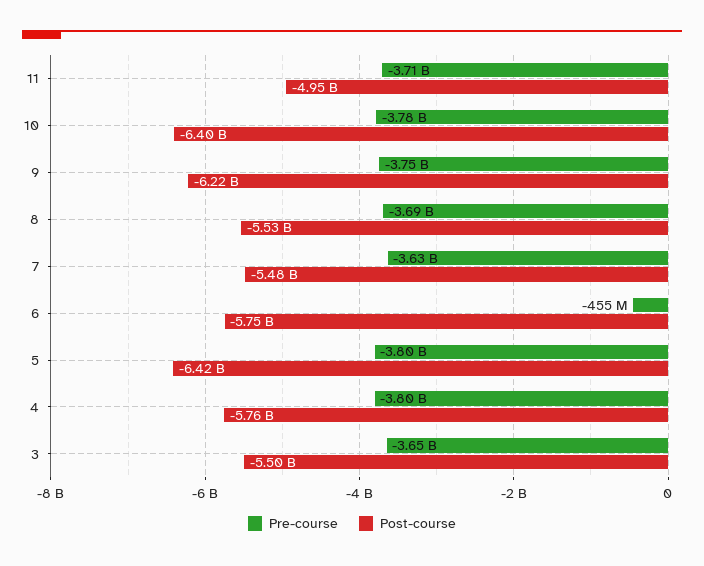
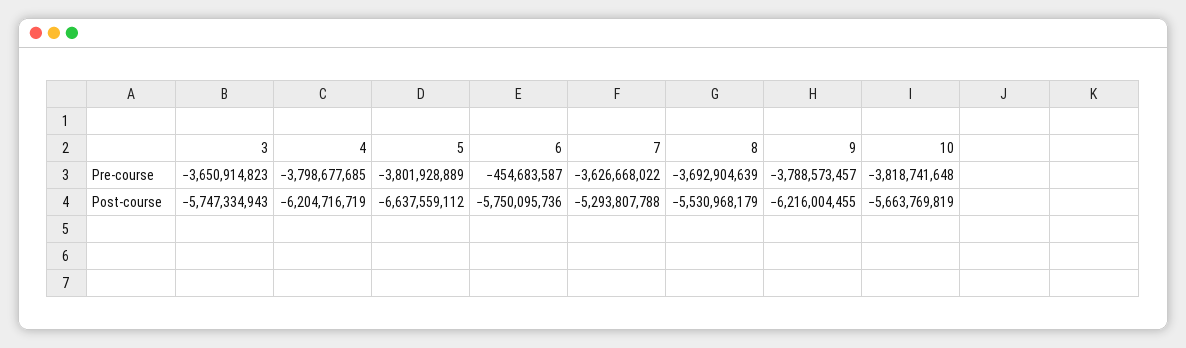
Pre-course, 11: -3710000000 -> none
Post-course, 11: -4950000000 -> none
Pre-course, 10: -3780000000 -> -3818741648
Post-course, 10: -6400000000 -> -5663769819
Pre-course, 9: -3750000000 -> -3788573457
Post-course, 7: -5480000000 -> -5293807788
Post-course, 5: -6420000000 -> -6637559112
Post-course, 4: -5760000000 -> -6204716719
Post-course, 3: -5500000000 -> -5747334943

